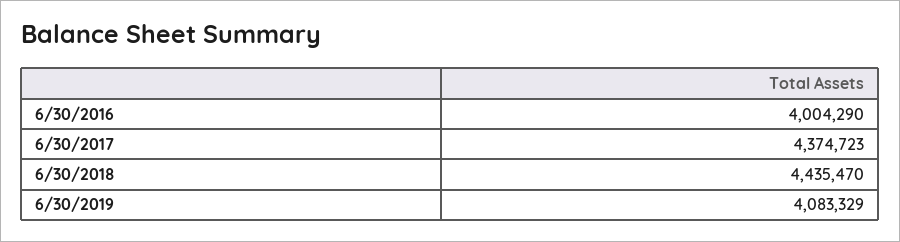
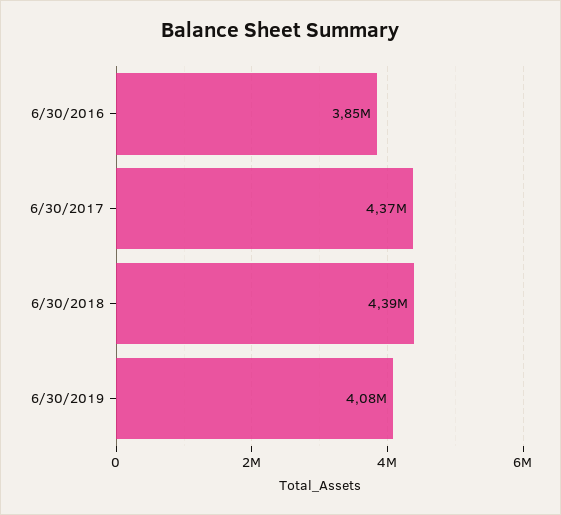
6/30/2016: 4004290 -> 3850000
6/30/2018: 4435470 -> 4390000

